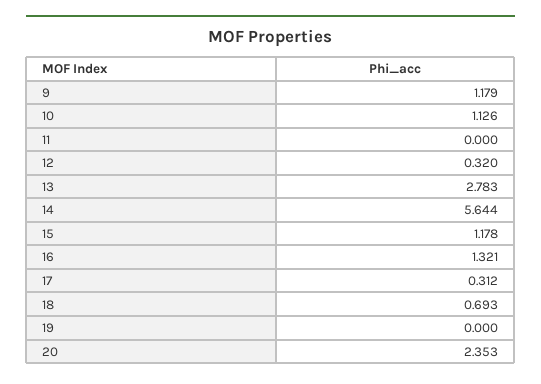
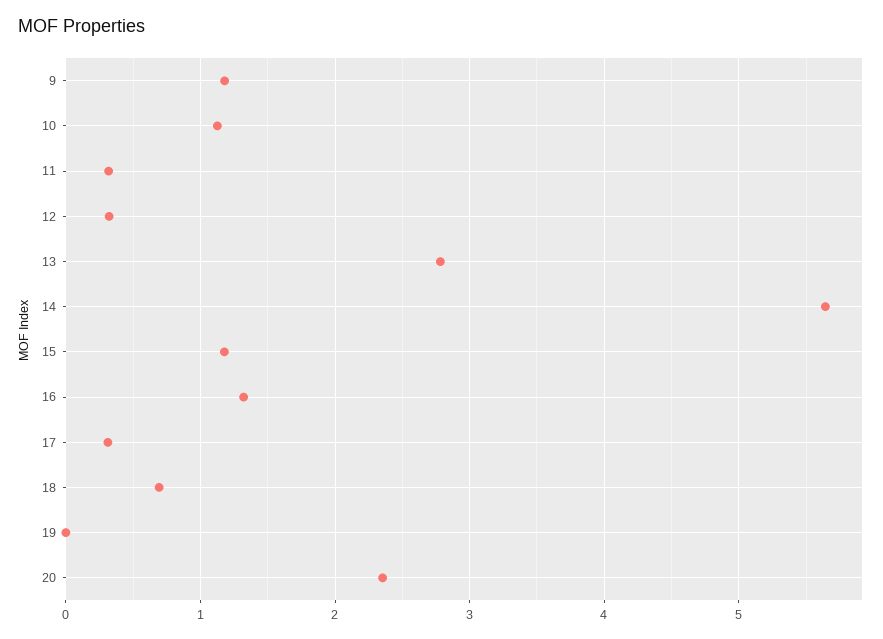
11: 0 -> 0.3

